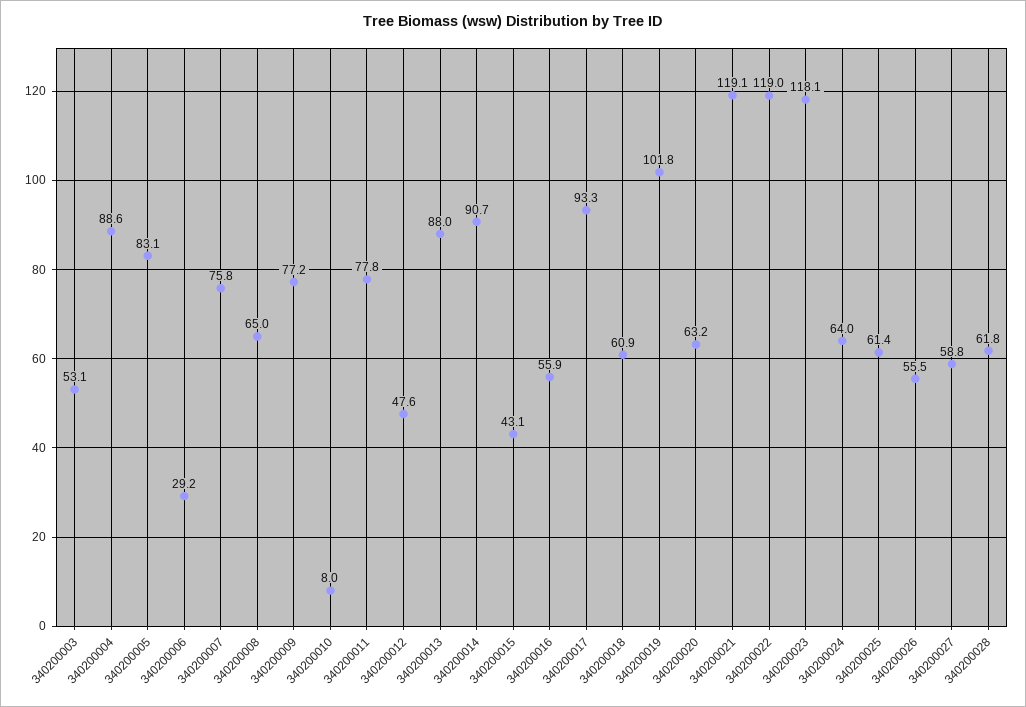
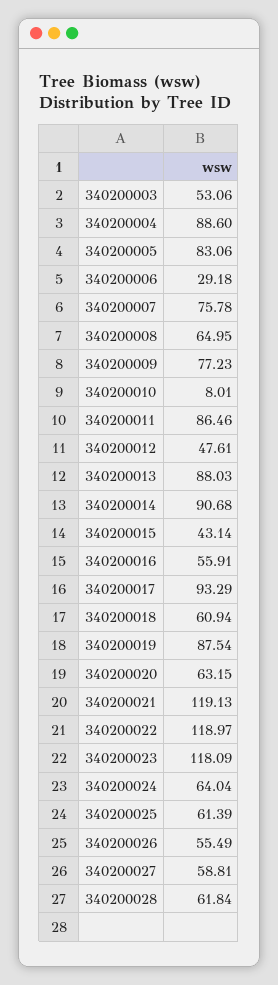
340200011: 77.8 -> 86.46
340200019: 101.8 -> 87.54

